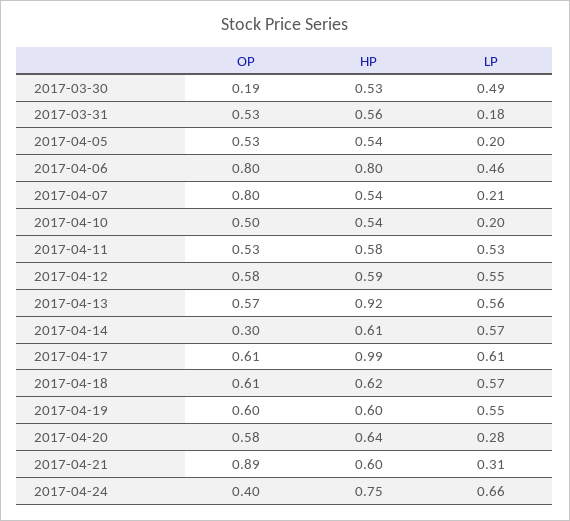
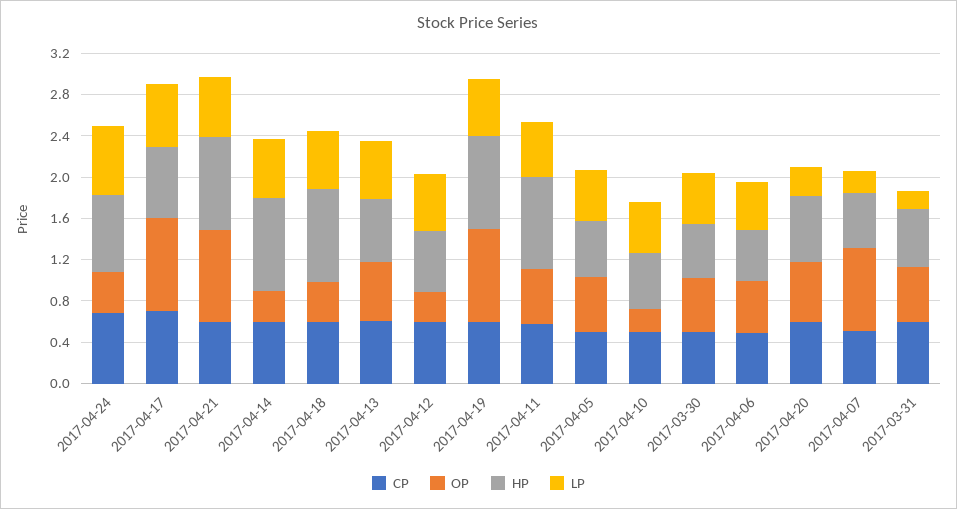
OP, 2017-03-30: 0.19 -> 0.5
LP, 2017-04-05: 0.2 -> 0.5
OP, 2017-04-06: 0.8 -> 0.5
HP, 2017-04-06: 0.8 -> 0.5
OP, 2017-04-10: 0.5 -> 0.2
LP, 2017-04-10: 0.2 -> 0.5
HP, 2017-04-11: 0.58 -> 0.9
OP, 2017-04-12: 0.58 -> 0.3
HP, 2017-04-13: 0.92 -> 0.6
HP, 2017-04-14: 0.61 -> 0.9
OP, 2017-04-17: 0.61 -> 0.9
HP, 2017-04-17: 0.99 -> 0.7
OP, 2017-04-18: 0.61 -> 0.4
HP, 2017-04-18: 0.62 -> 0.9
OP, 2017-04-19: 0.6 -> 0.9
HP, 2017-04-19: 0.6 -> 0.9
HP, 2017-04-21: 0.6 -> 0.9
LP, 2017-04-21: 0.31 -> 0.6
CP, 2017-04-24: none -> 0.7
CP, 2017-04-17: none -> 0.7
CP, 2017-04-21: none -> 0.6
CP, 2017-04-14: none -> 0.6
CP, 2017-04-18: none -> 0.6
CP, 2017-04-13: none -> 0.6
CP, 2017-04-12: none -> 0.6
CP, 2017-04-19: none -> 0.6
CP, 2017-04-11: none -> 0.6
CP, 2017-04-05: none -> 0.5
CP, 2017-04-10: none -> 0.5
CP, 2017-03-30: none -> 0.5
CP, 2017-04-06: none -> 0.5
CP, 2017-04-20: none -> 0.6
CP, 2017-04-07: none -> 0.5
CP, 2017-03-31: none -> 0.6

